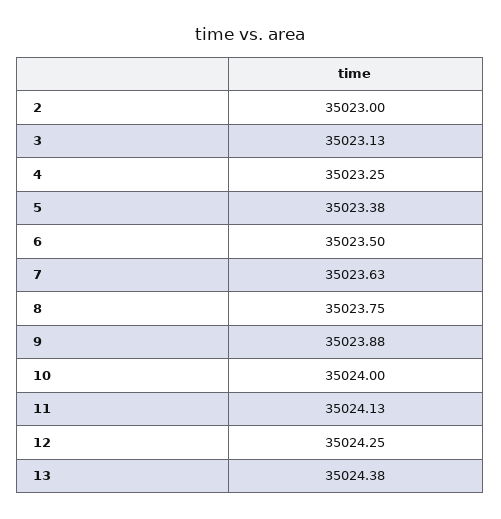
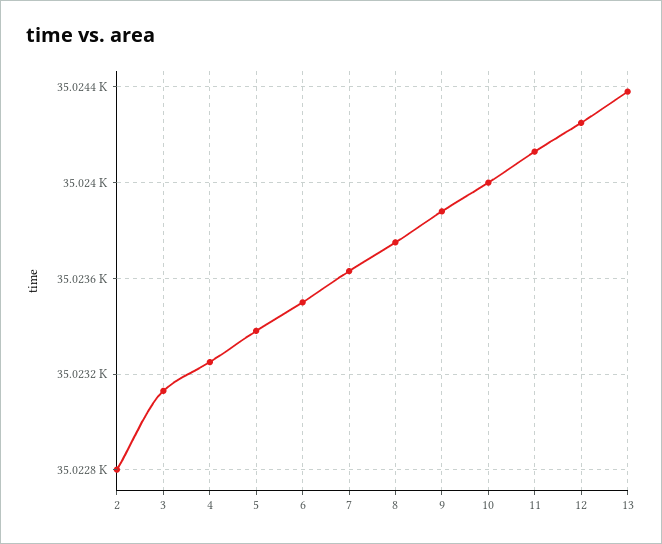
2: 35023 -> 35022.8

